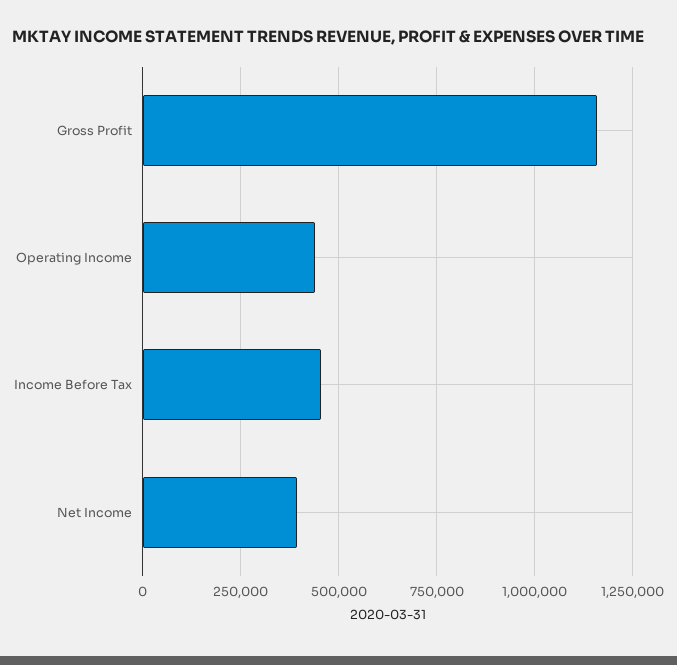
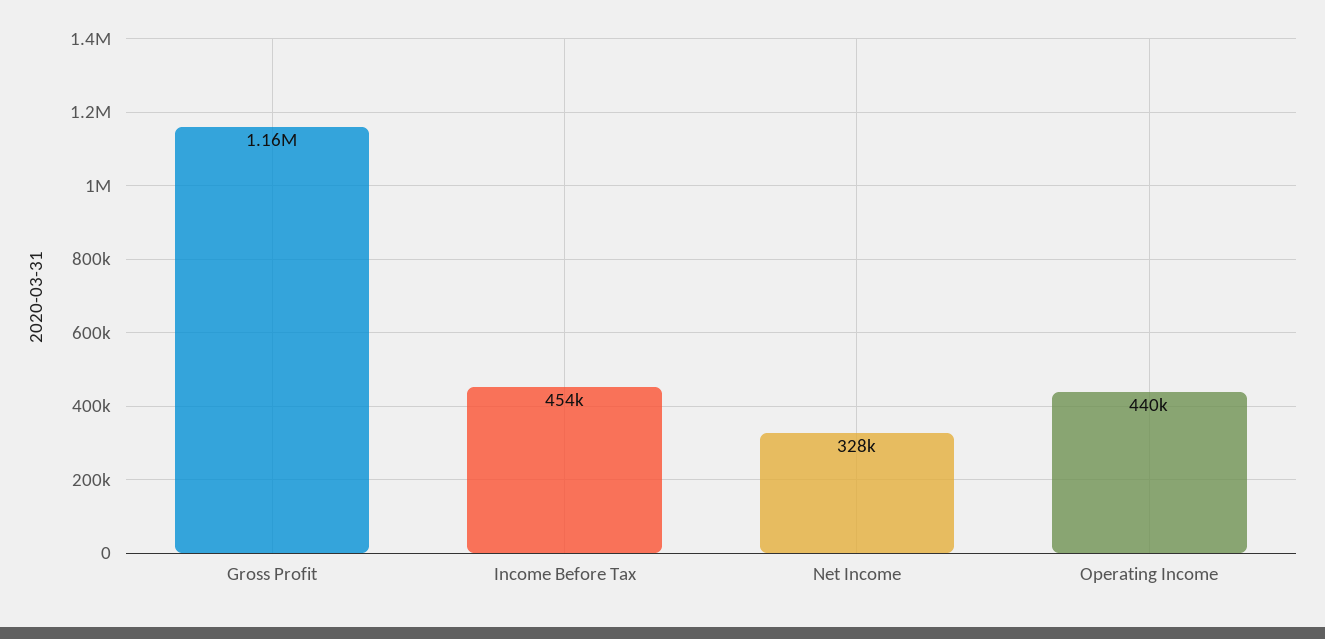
Net Income: 400000 -> 328000

